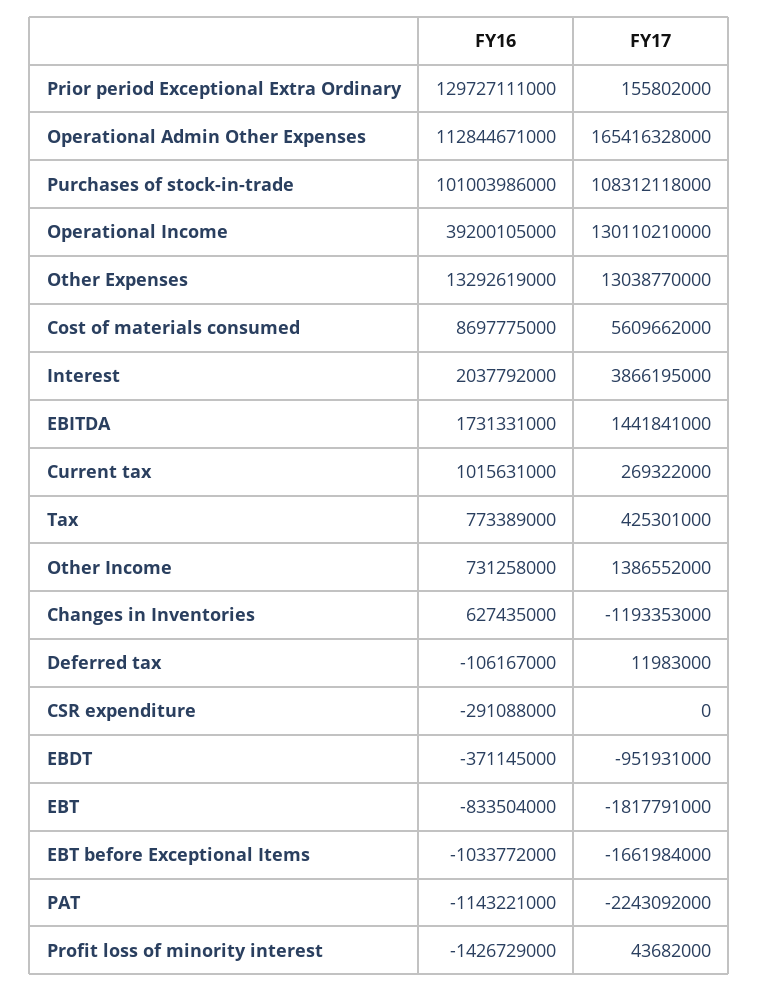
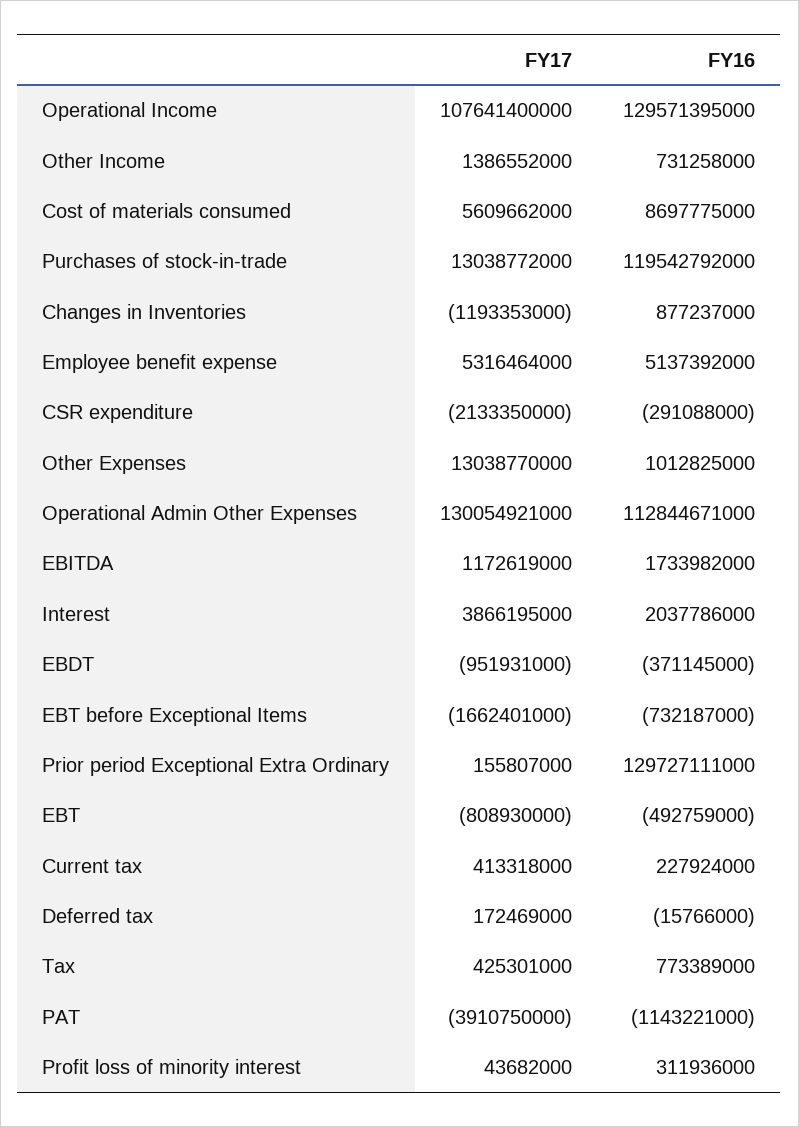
FY17, Prior period Exceptional Extra Ordinary: 155802000 -> 155807000
FY17, Operational Admin Other Expenses: 165416328000 -> 130054921000
FY16, Purchases of stock-in-trade: 101003986000 -> 119542792000
FY17, Purchases of stock-in-trade: 108312118000 -> 13038772000
FY16, Operational Income: 39200105000 -> 129571395000
FY17, Operational Income: 130110210000 -> 107641400000
FY16, Other Expenses: 13292619000 -> 1012825000
FY16, Interest: 2037792000 -> 2037786000
FY16, EBITDA: 1731331000 -> 1733982000
FY17, EBITDA: 1441841000 -> 1172619000
FY16, Current tax: 1015631000 -> 227924000
FY17, Current tax: 269322000 -> 413318000
FY16, Changes in Inventories: 627435000 -> 877237000
FY16, Deferred tax: -106167000 -> -15766000
FY17, Deferred tax: 11983000 -> 172469000
FY17, CSR expenditure: 0 -> -2133350000
FY16, EBT: -833504000 -> -492759000
FY17, EBT: -1817791000 -> -808930000
FY16, EBT before Exceptional Items: -1033772000 -> -732187000
FY17, EBT before Exceptional Items: -1661984000 -> -1662401000
FY17, PAT: -2243092000 -> -3910750000
FY16, Profit loss of minority interest: -1426729000 -> 311936000
FY17, Employee benefit expense: none -> 5316464000
FY16, Employee benefit expense: none -> 5137392000

